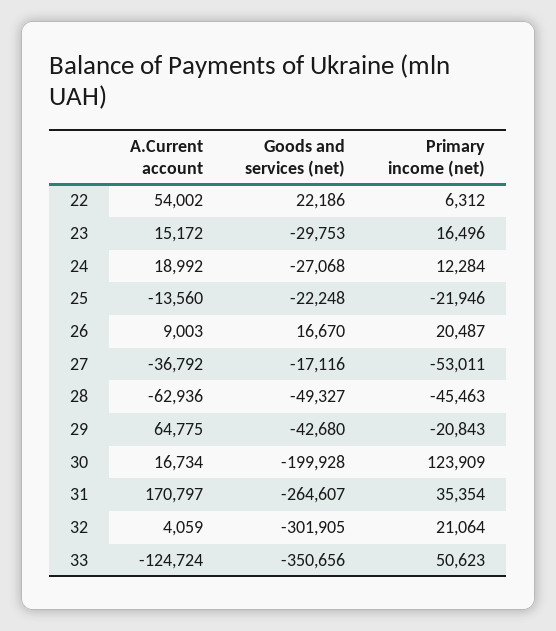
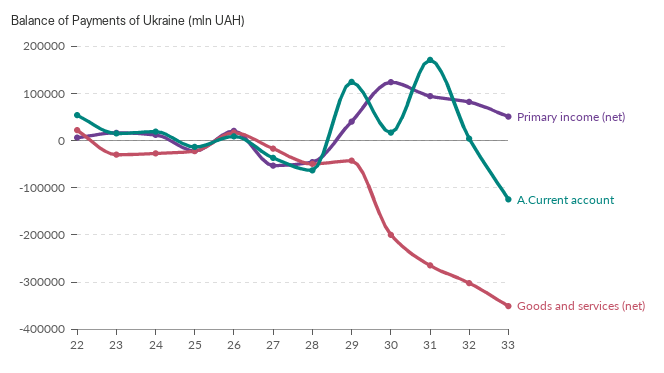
A.Current account, 29: 64775 -> 120000
Primary income (net), 29: -20843 -> 40000
Primary income (net), 31: 35354 -> 100000
Primary income (net), 32: 21064 -> 80000

